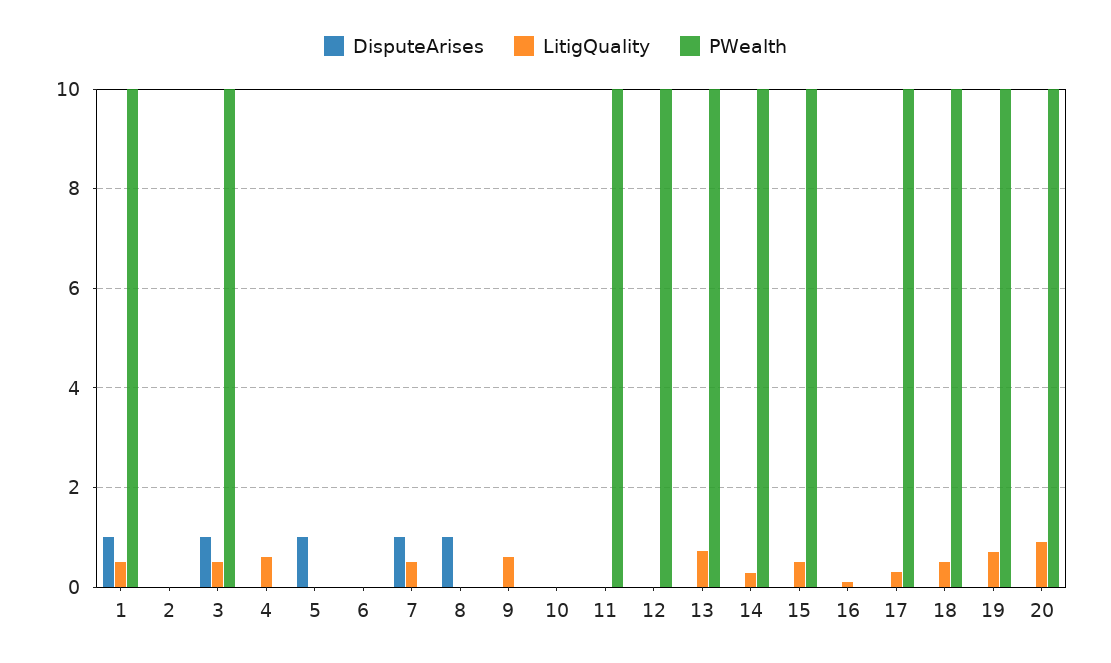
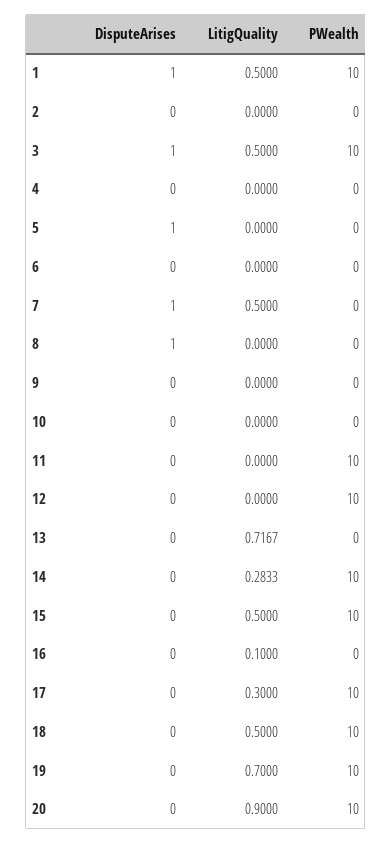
LitigQuality, 4: 0.6 -> 0
LitigQuality, 9: 0.6 -> 0
PWealth, 13: 10 -> 0

